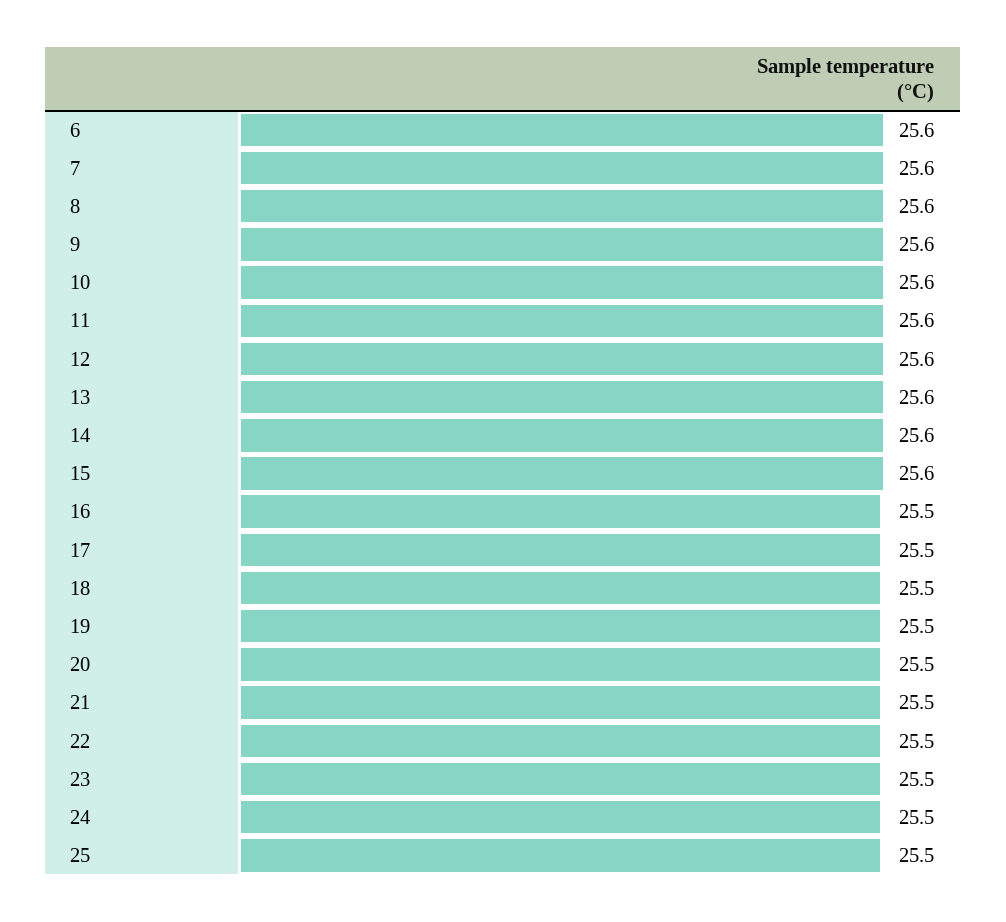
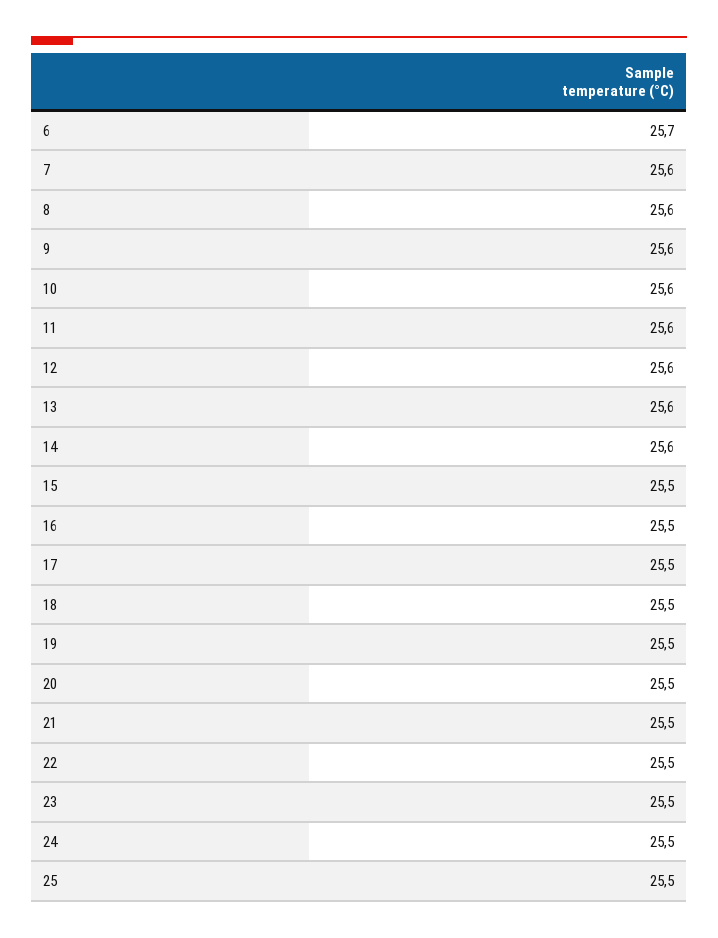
6: 25.6 -> 25.7
15: 25.6 -> 25.5

